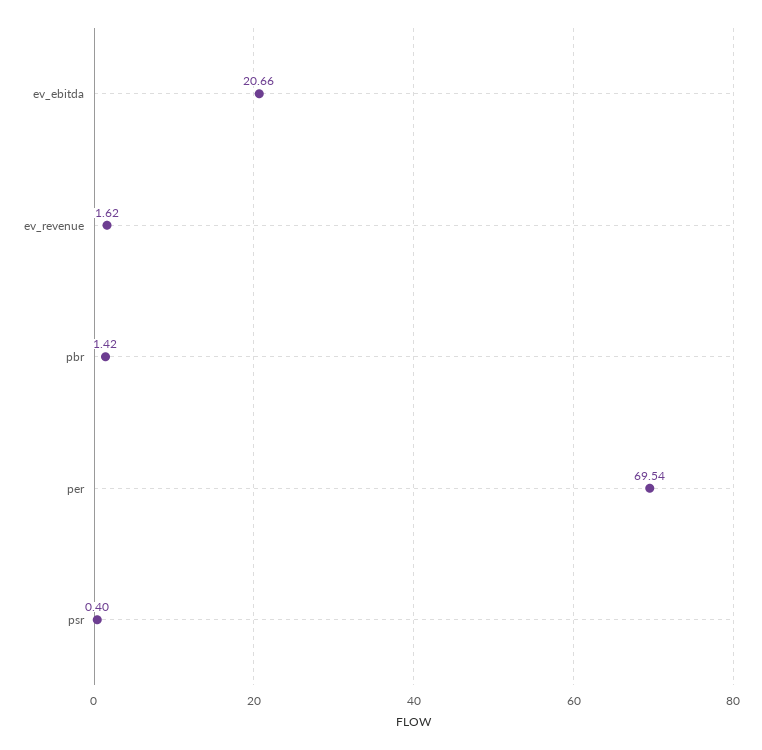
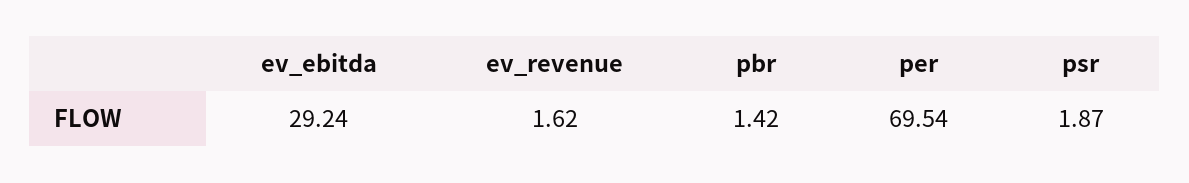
ev_ebitda: 20.66 -> 29.24
psr: 0.4 -> 1.87

